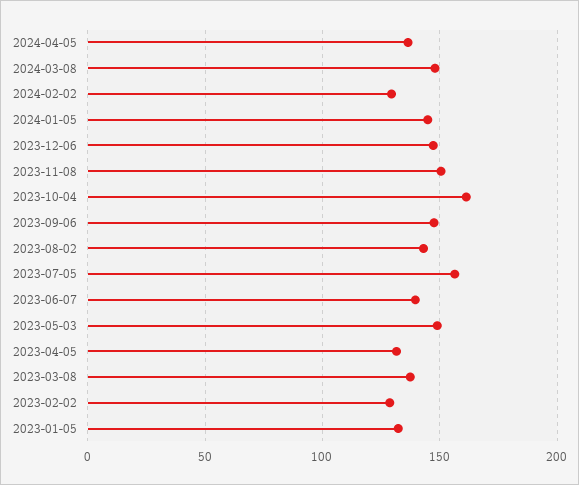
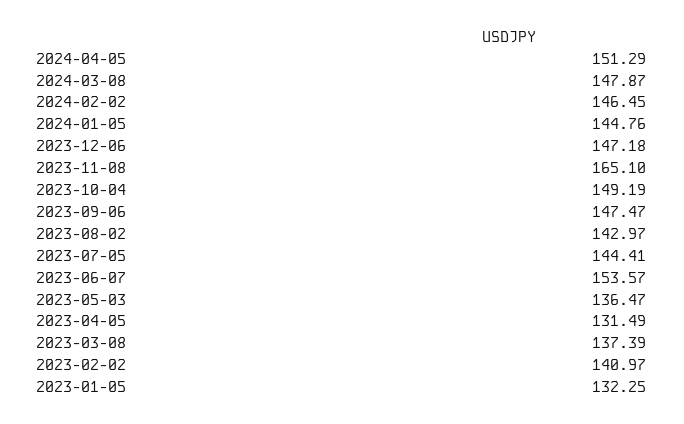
2024-04-05: 135 -> 151.29
2024-02-02: 130 -> 146.45
2023-11-08: 150 -> 165.1
2023-10-04: 160 -> 149.19
2023-07-05: 155 -> 144.41
2023-06-07: 140 -> 153.57
2023-05-03: 150 -> 136.47
2023-02-02: 130 -> 140.97

